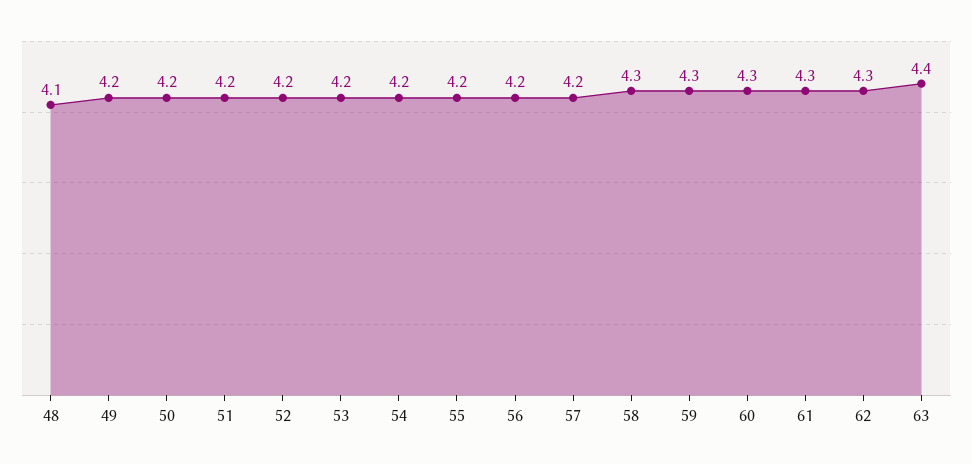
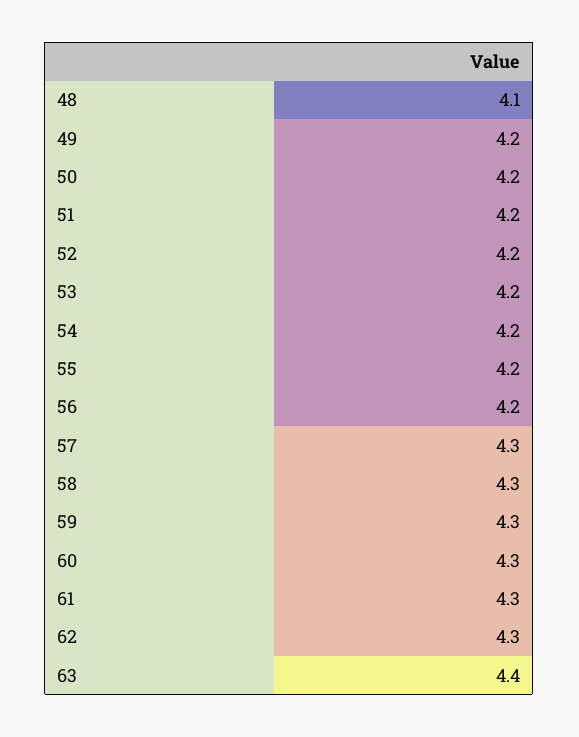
57: 4.2 -> 4.3

